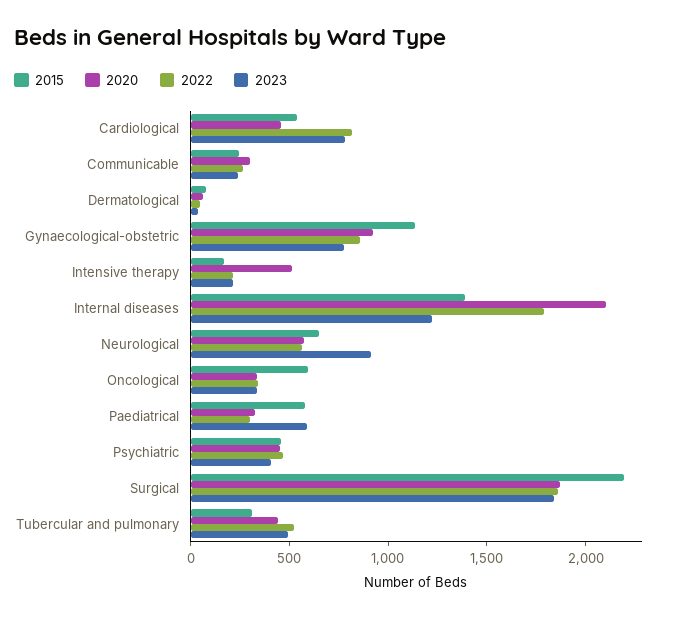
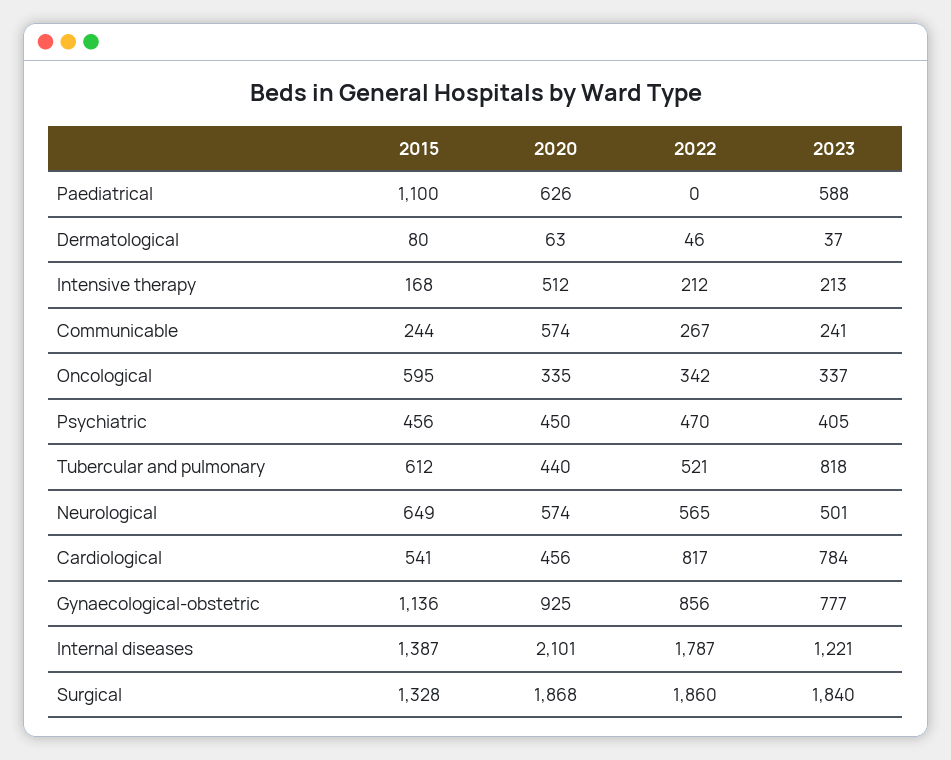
2020, Communicable: 300 -> 574
2023, Neurological: 900 -> 501
2015, Paediatrical: 600 -> 1100
2020, Paediatrical: 300 -> 626
2022, Paediatrical: 300 -> 0
2015, Surgical: 2200 -> 1328
2015, Tubercular and pulmonary: 300 -> 612
2023, Tubercular and pulmonary: 500 -> 818

